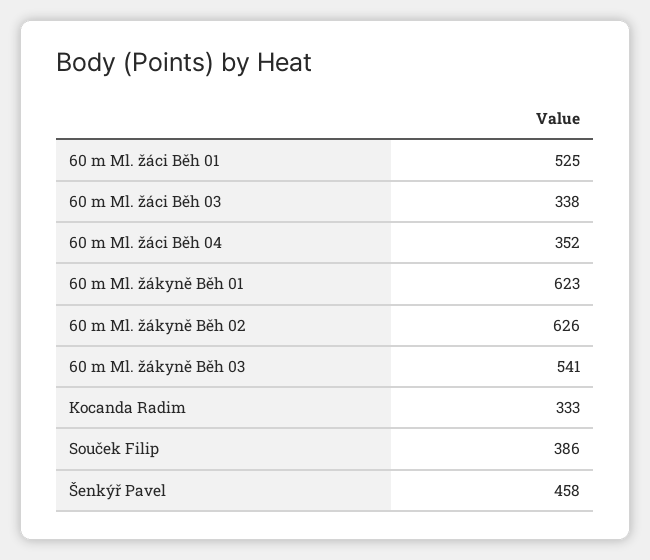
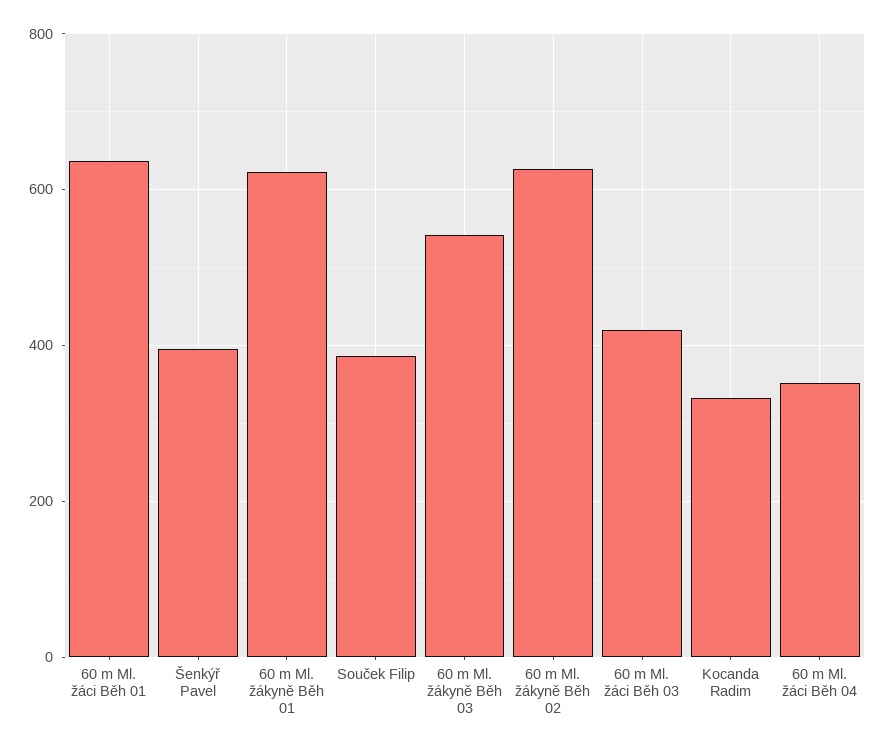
60 m Ml. žáci Běh 01: 525 -> 640
60 m Ml. žáci Běh 03: 338 -> 420
Šenkýř Pavel: 458 -> 400

